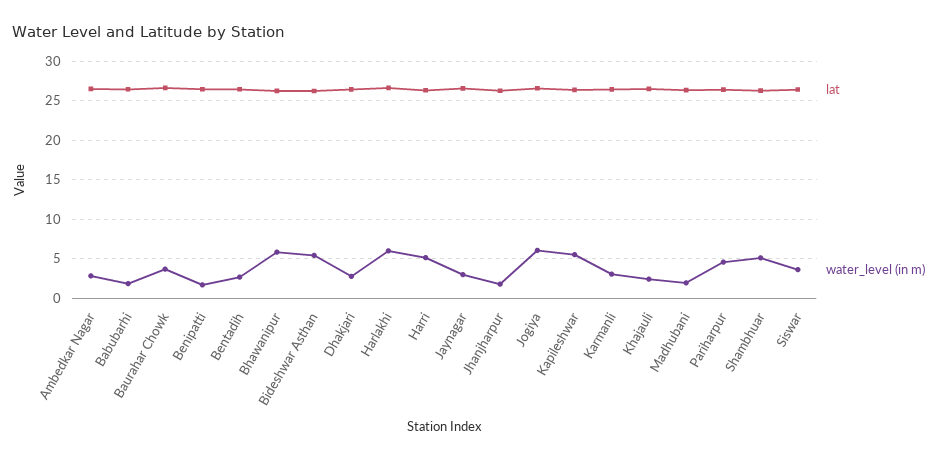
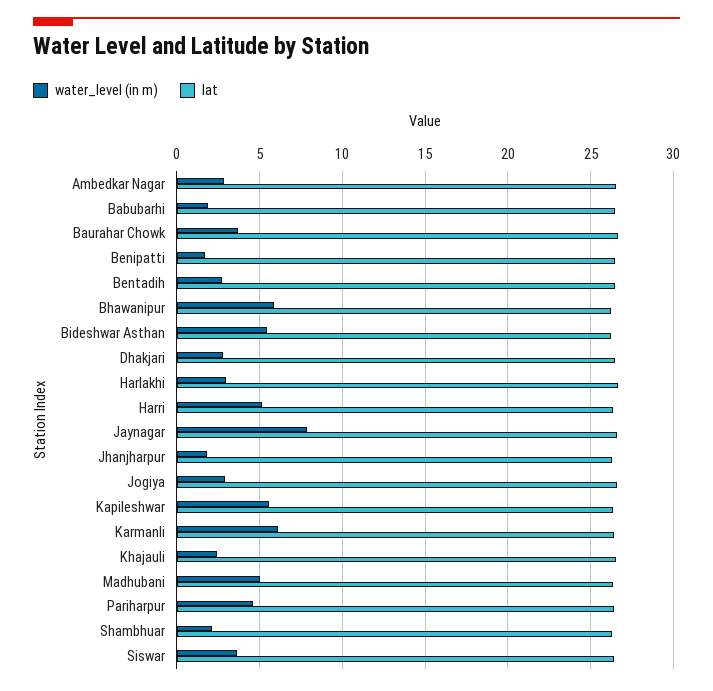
water_level (in m), Harlakhi: 6 -> 3
water_level (in m), Jaynagar: 3 -> 8
water_level (in m), Jogiya: 6 -> 3
water_level (in m), Karmanli: 3 -> 6
water_level (in m), Madhubani: 2 -> 5
water_level (in m), Shambhuar: 5 -> 2

